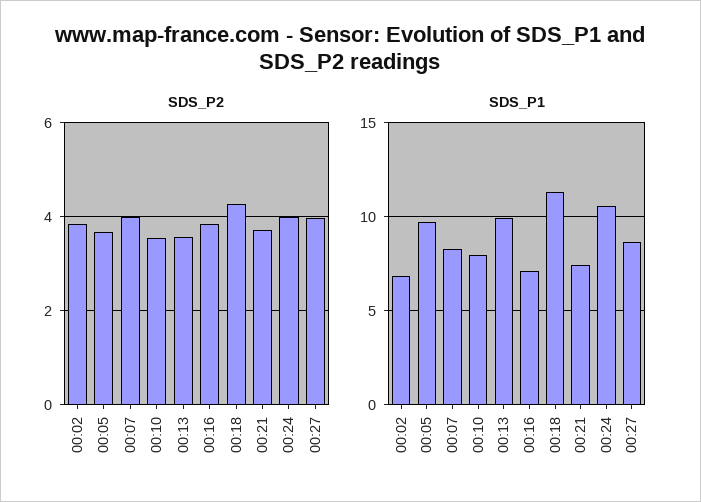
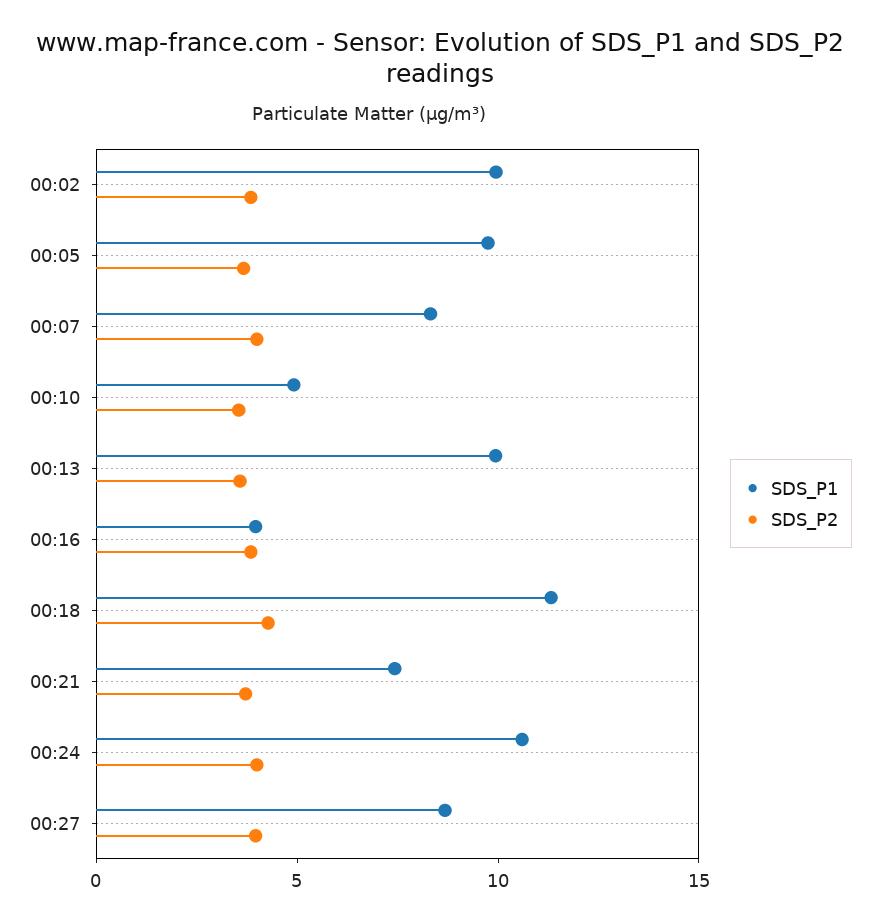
SDS_P1, 00:02: 7 -> 10
SDS_P1, 00:10: 8 -> 5
SDS_P1, 00:16: 7 -> 4

